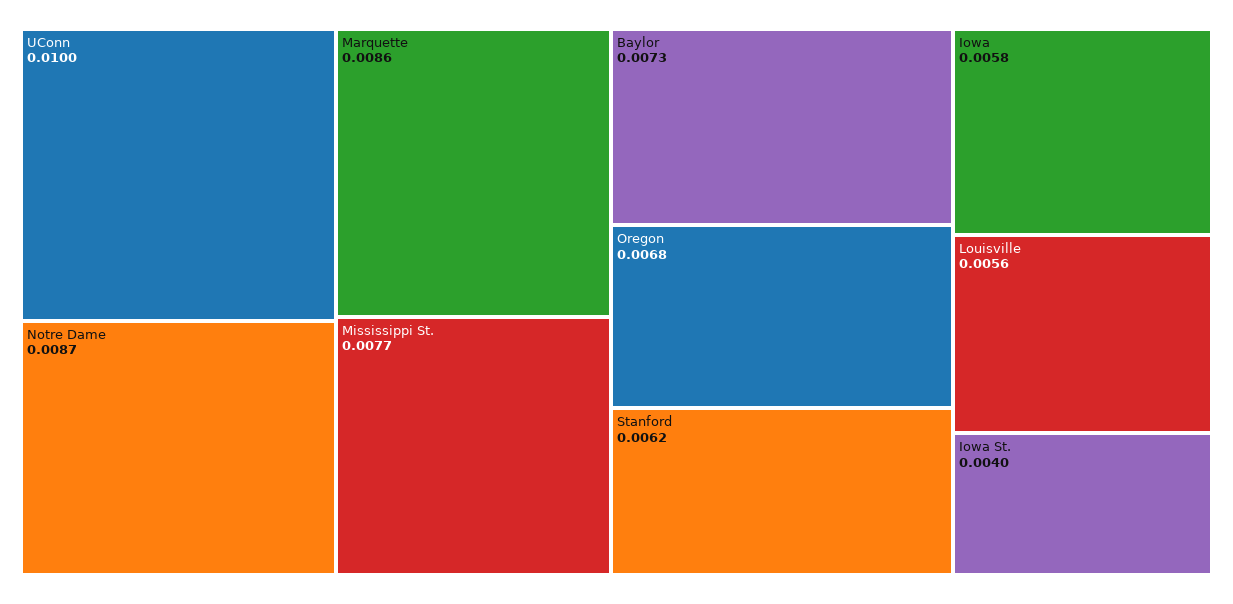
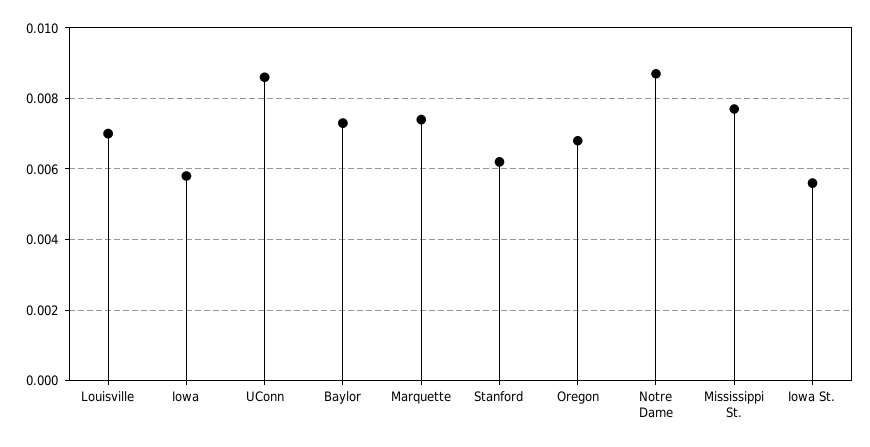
UConn: 0.01 -> 0.0085
Marquette: 0.0086 -> 0.0075
Louisville: 0.0056 -> 0.007
Iowa St.: 0.004 -> 0.0055

